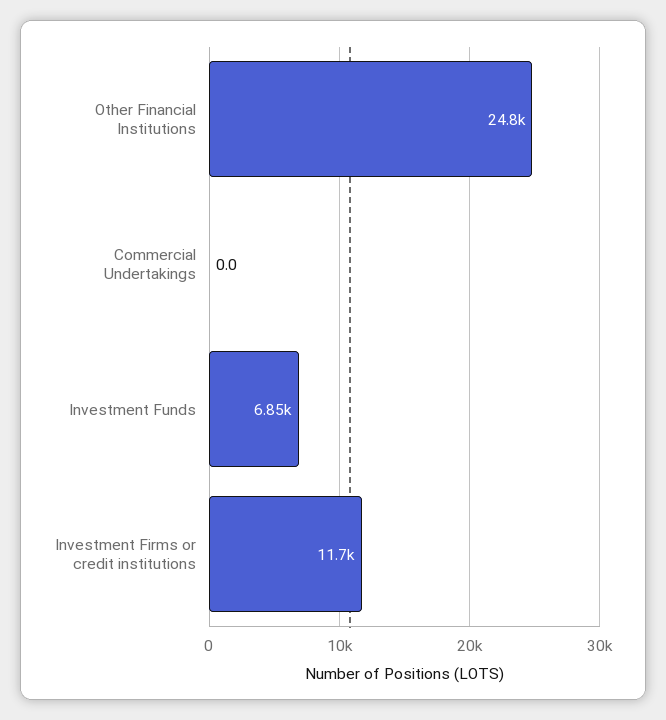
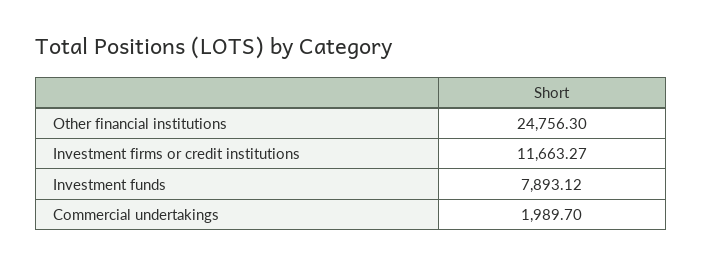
Commercial Undertakings: 0 -> 1989.7
Investment Funds: 6850 -> 7893.12

